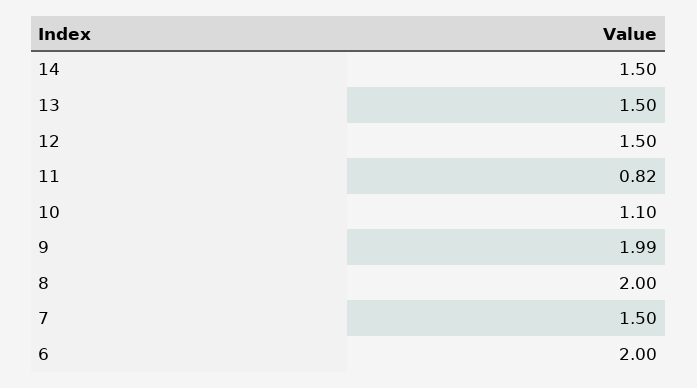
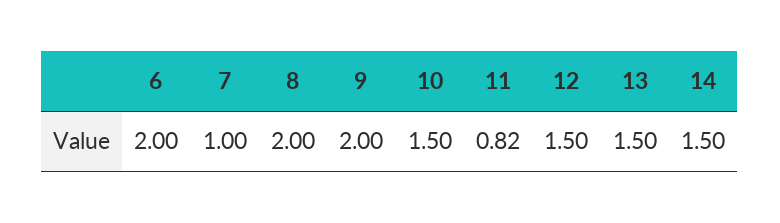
10: 1.1 -> 1.5
9: 1.99 -> 2
7: 1.5 -> 1

